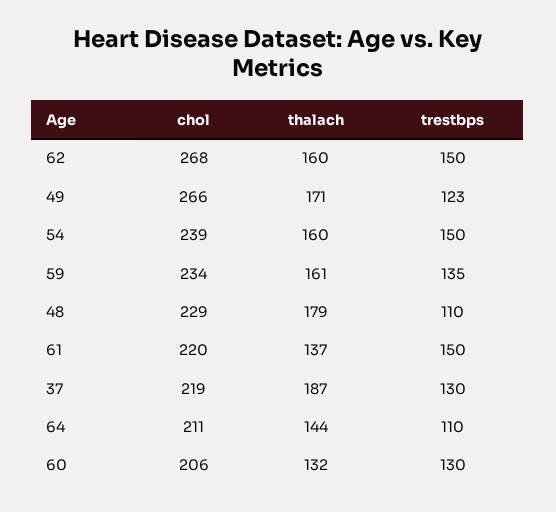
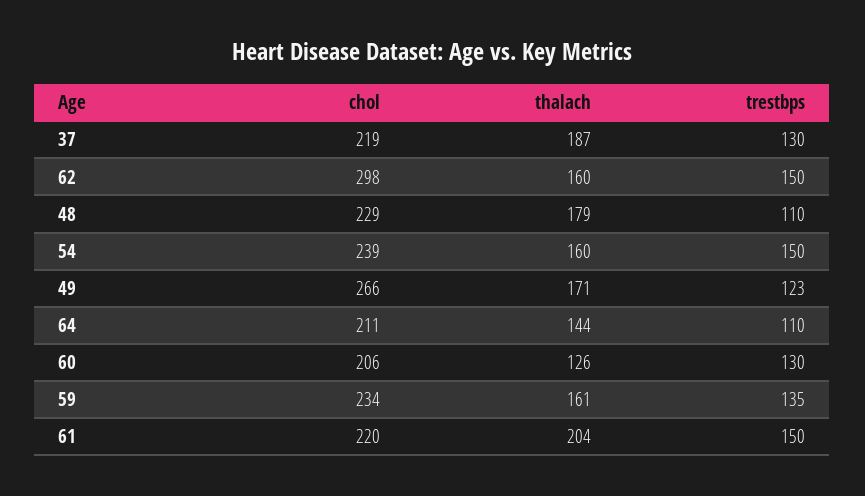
chol, 62: 268 -> 298
thalach, 61: 137 -> 204
thalach, 60: 132 -> 126

